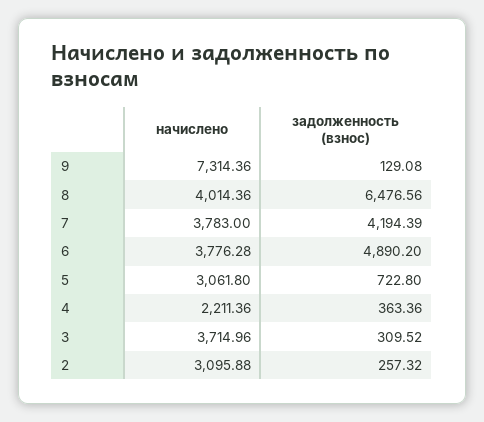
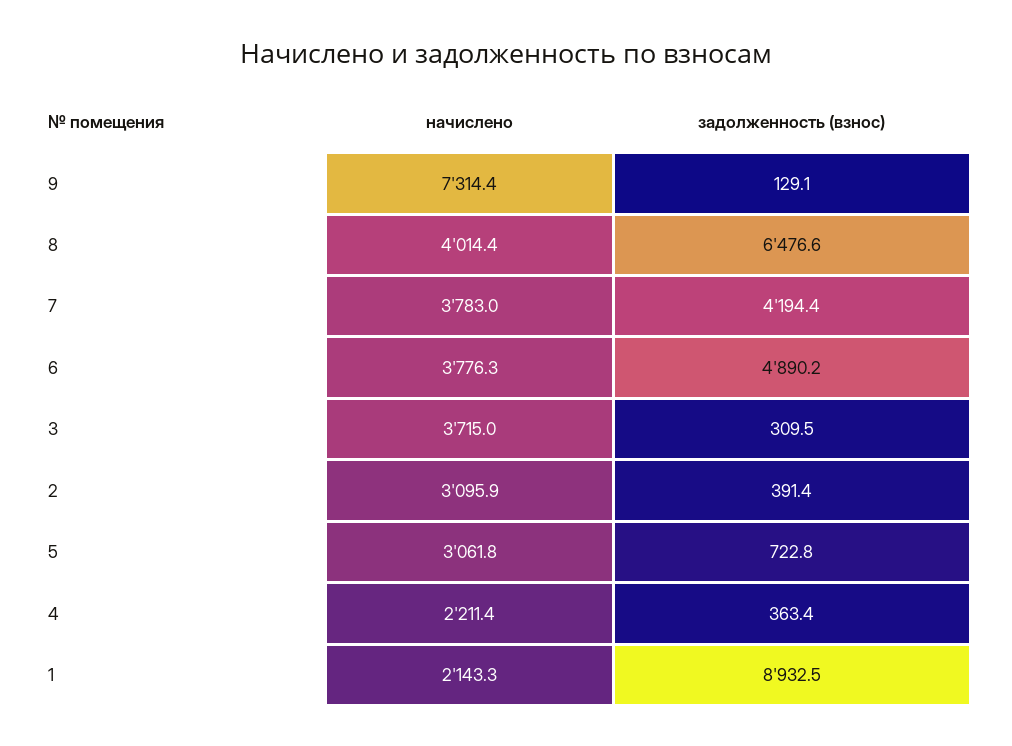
задолженность (взнос), 2: 257.32 -> 391.4
начислено, 1: none -> 2143.3
задолженность (взнос), 1: none -> 8932.5

